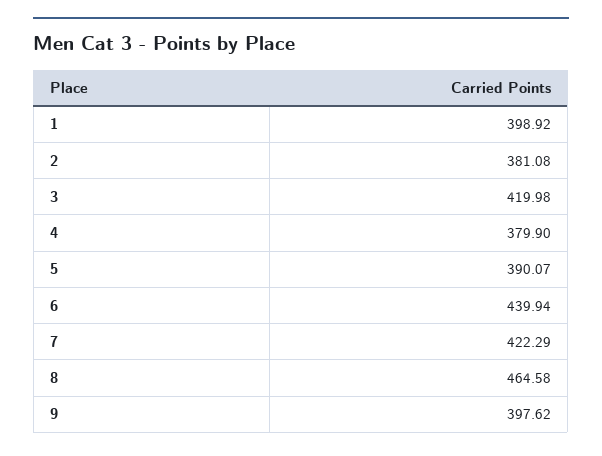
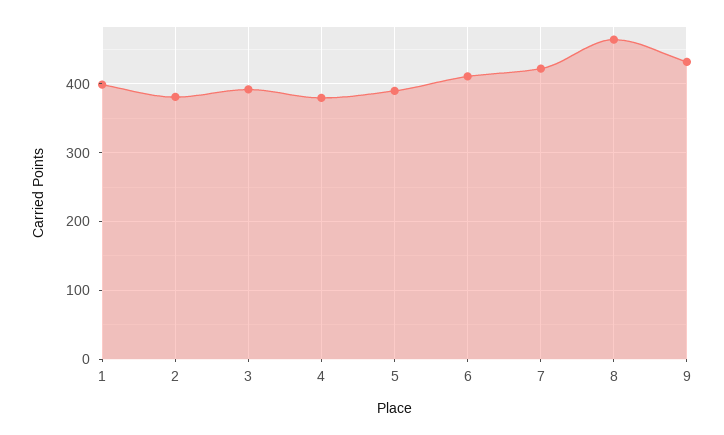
3: 419.98 -> 390
6: 439.94 -> 410
9: 397.62 -> 430

